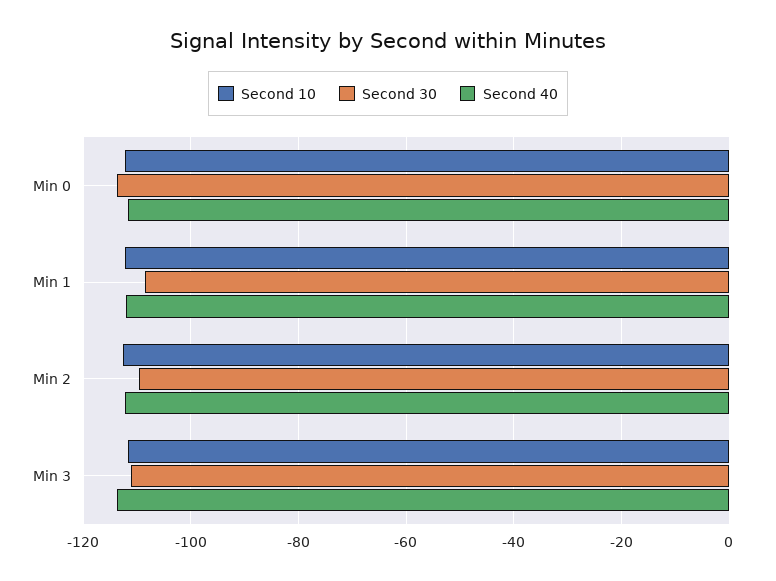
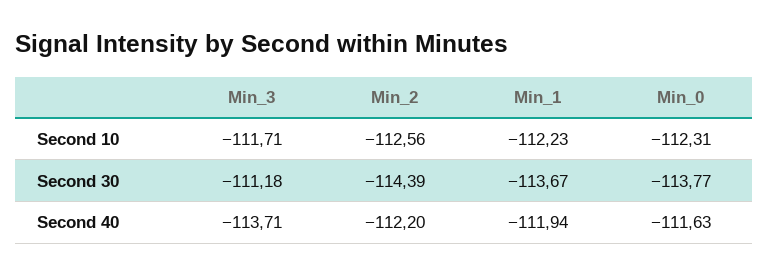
Second 30, Min 1: -108 -> -113.67
Second 30, Min 2: -110 -> -114.39

